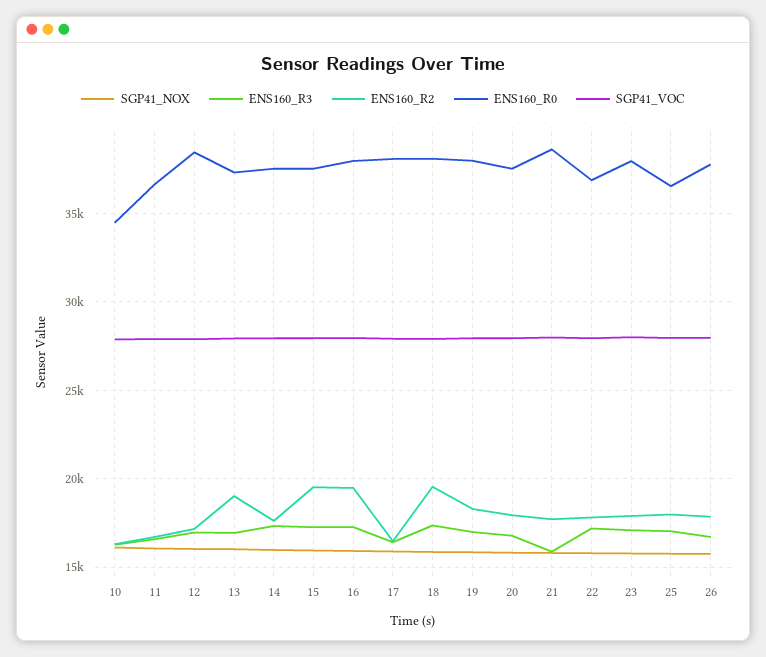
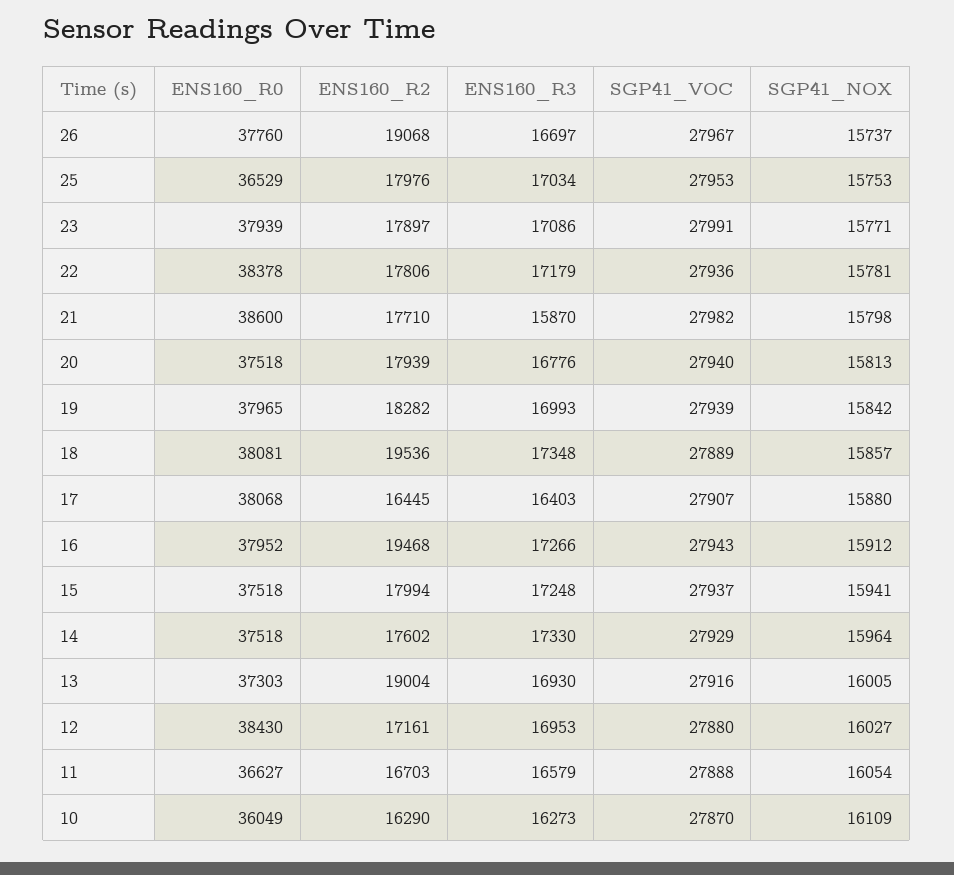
ENS160_R0, 10: 34500 -> 36049
ENS160_R2, 15: 19500 -> 17994
ENS160_R0, 22: 37000 -> 38378
ENS160_R2, 26: 18000 -> 19068

